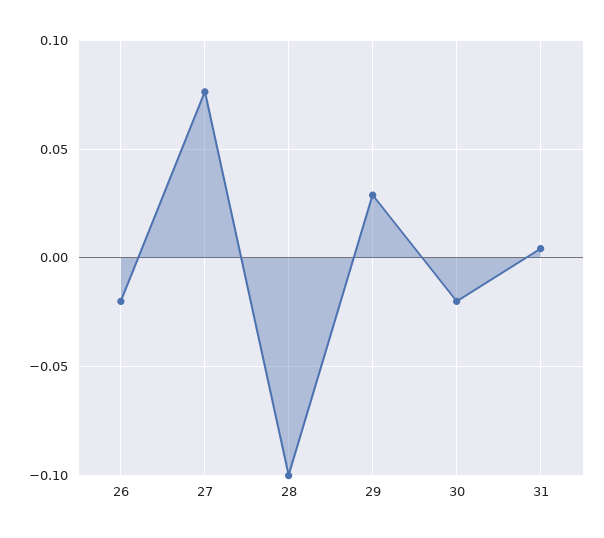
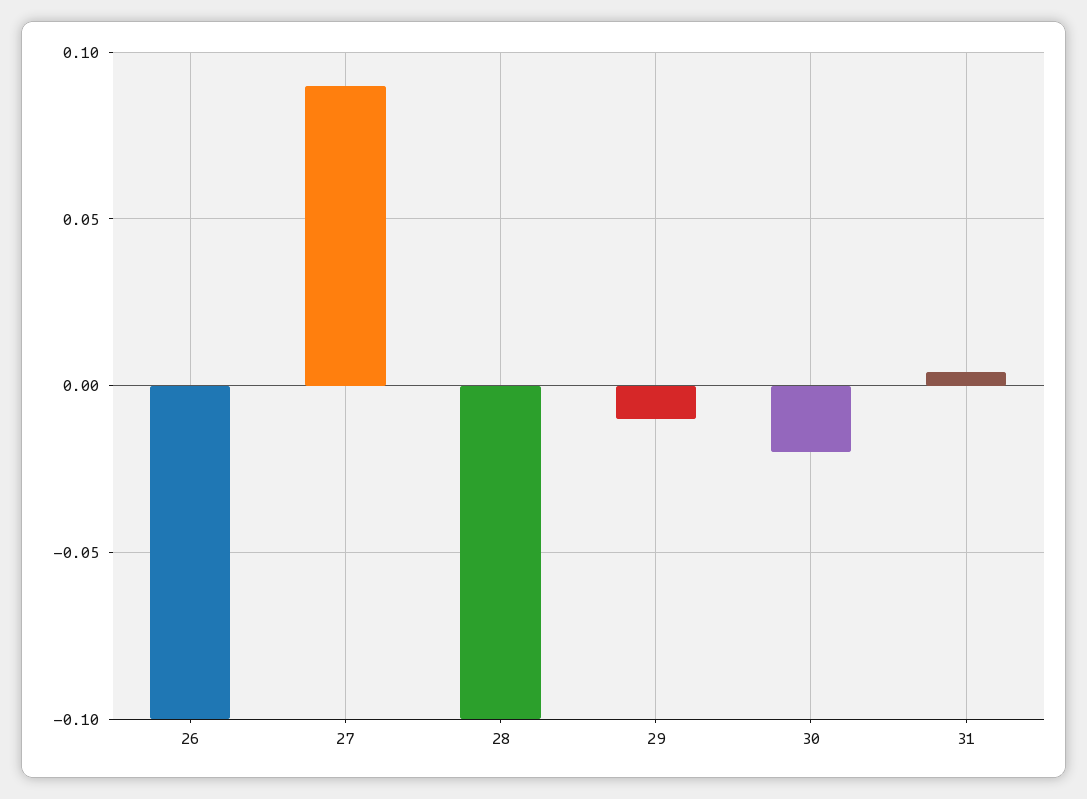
26: -0.02 -> -0.1
27: 0.075 -> 0.09
29: 0.03 -> -0.01

